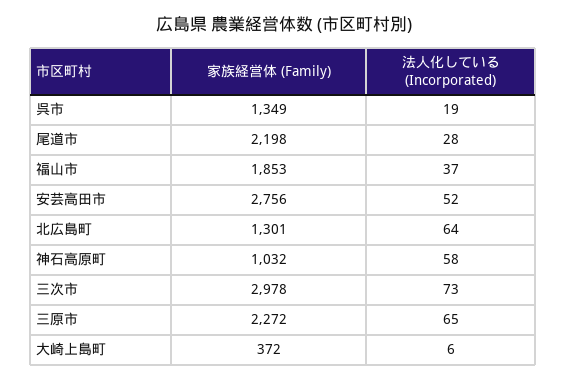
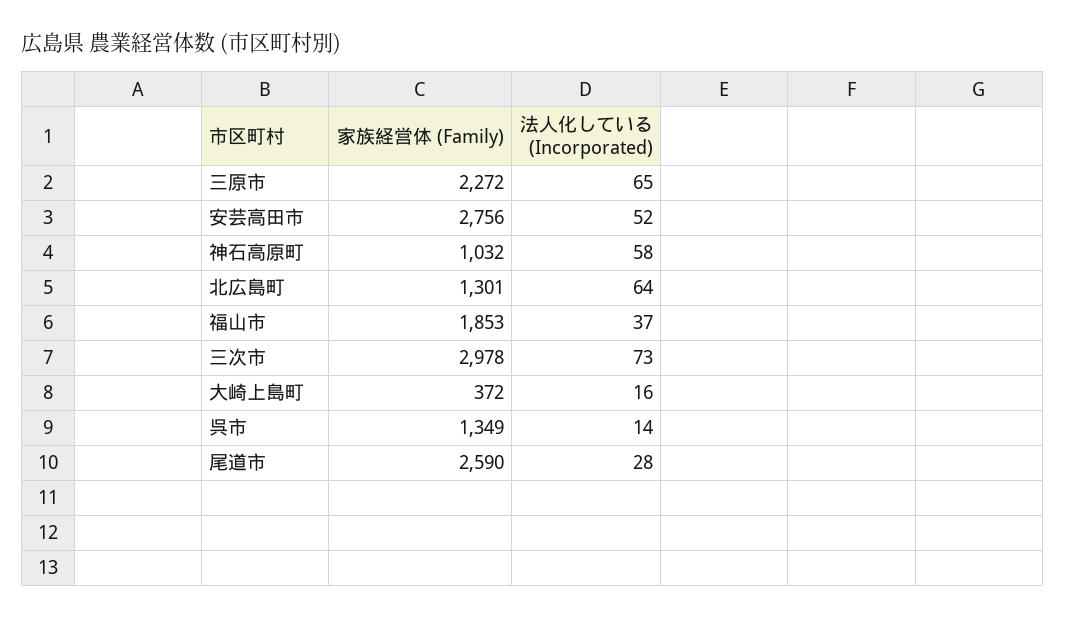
法人化している (Incorporated), 呉市: 19 -> 14
家族経営体 (Family), 尾道市: 2198 -> 2590
法人化している (Incorporated), 大崎上島町: 6 -> 16

